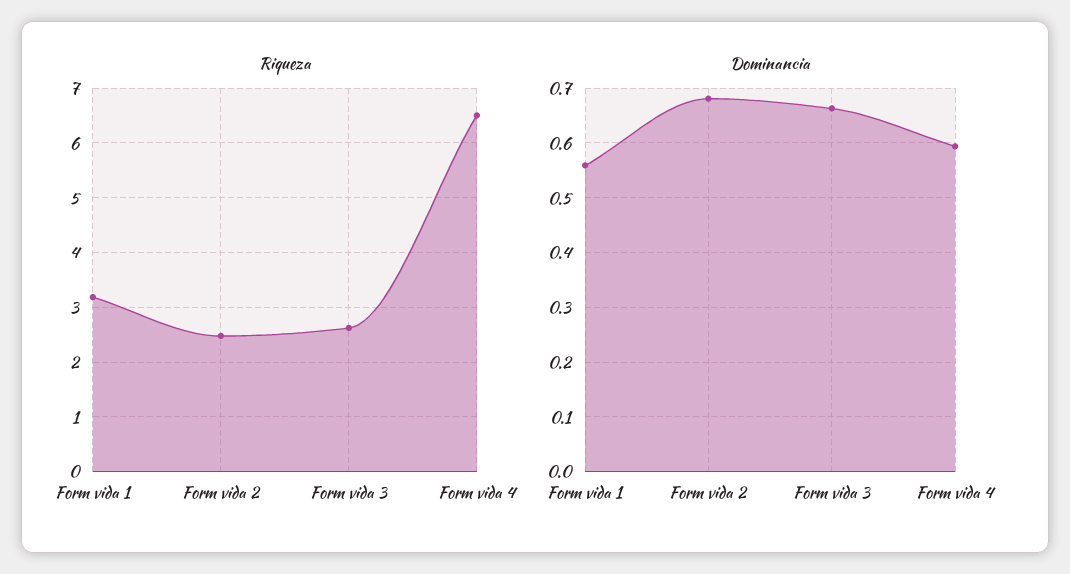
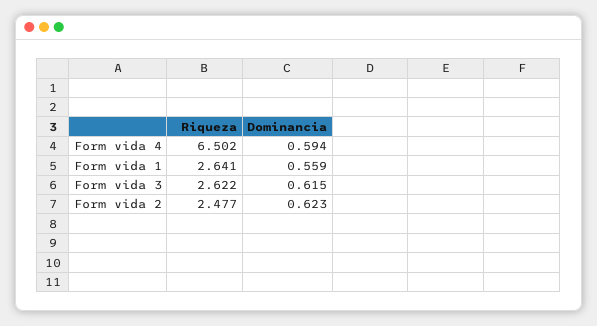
Riqueza, Form vida 1: 3.2 -> 2.641
Dominancia, Form vida 2: 0.68 -> 0.623
Dominancia, Form vida 3: 0.66 -> 0.615

